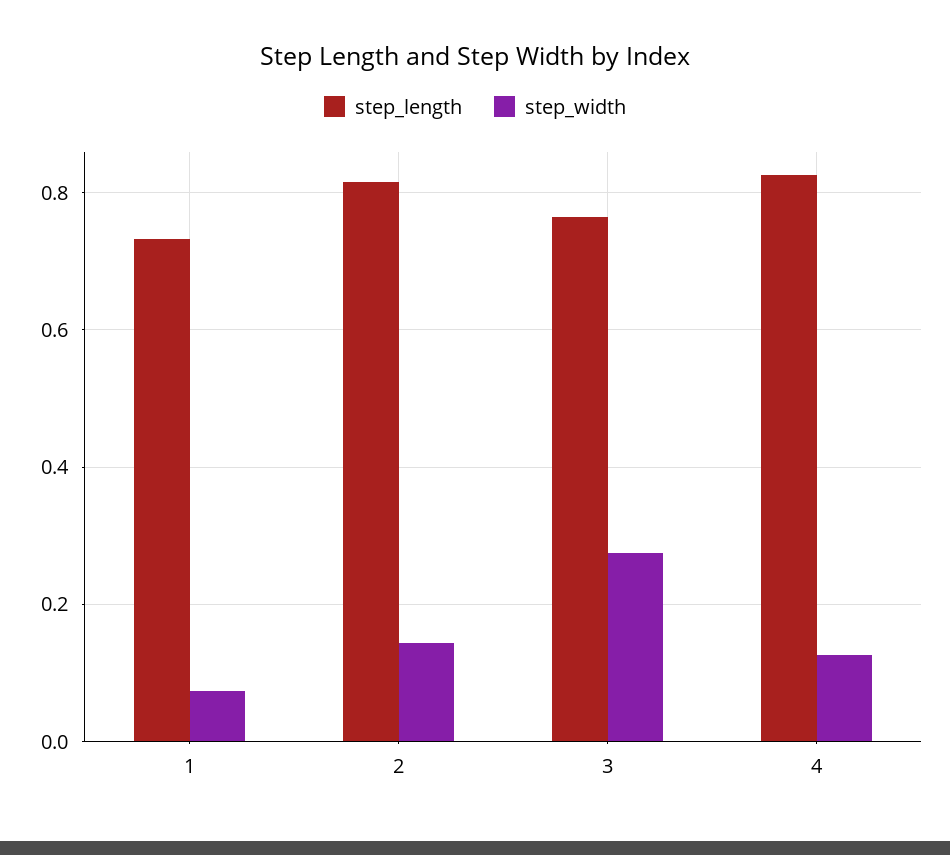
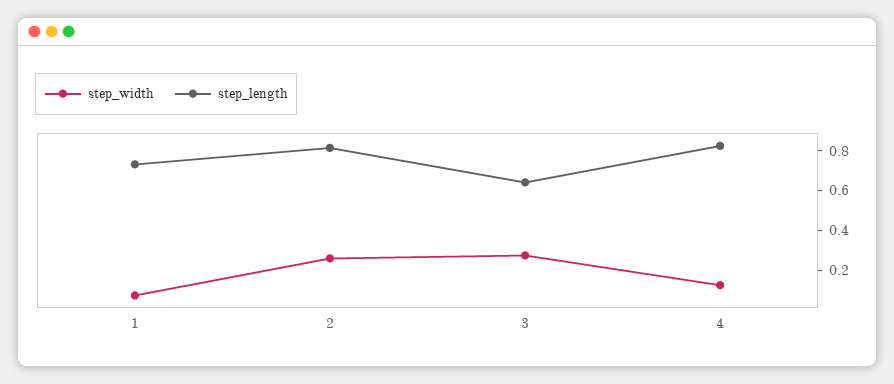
step_width, 2: 0.14 -> 0.25
step_length, 3: 0.76 -> 0.65

